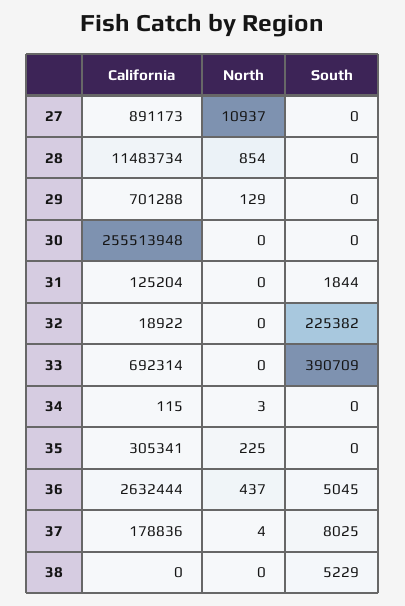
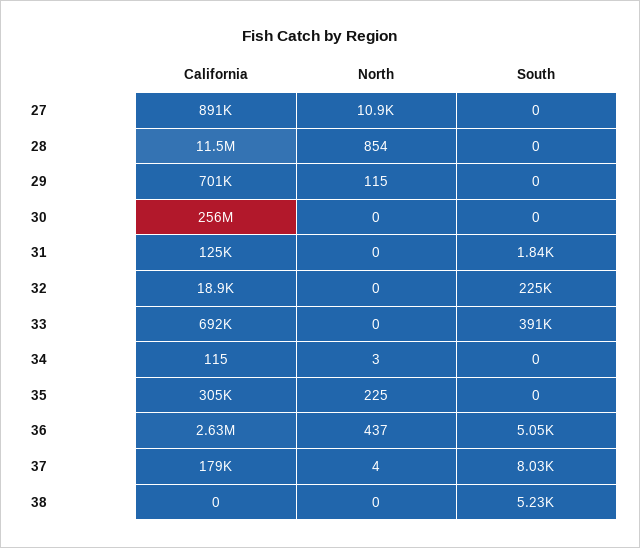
North, 29: 129 -> 115

